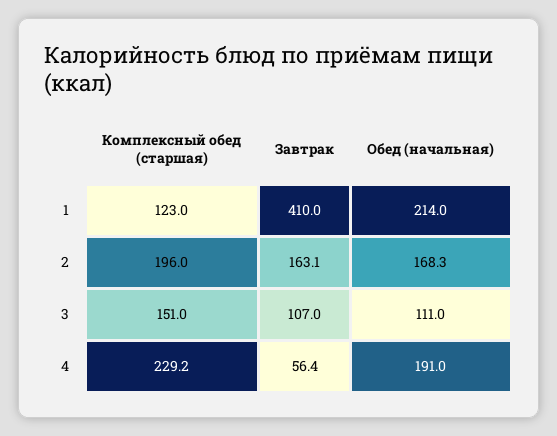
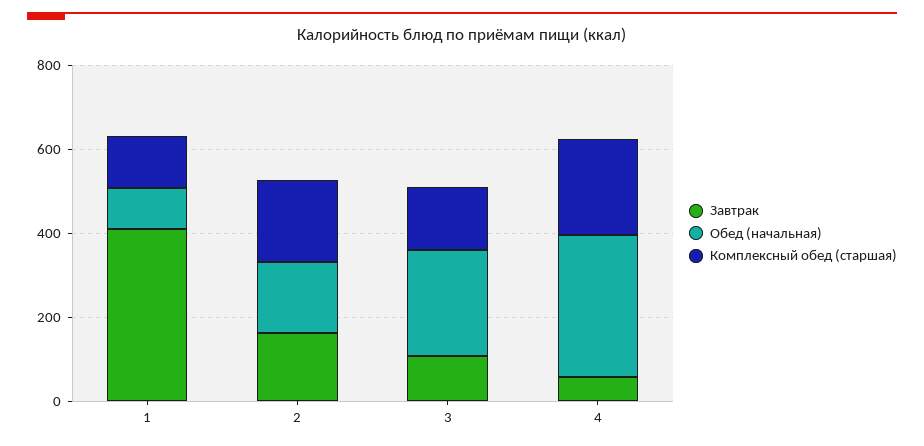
Обед (начальная), 1: 214 -> 100
Обед (начальная), 3: 111 -> 250
Обед (начальная), 4: 191 -> 350

